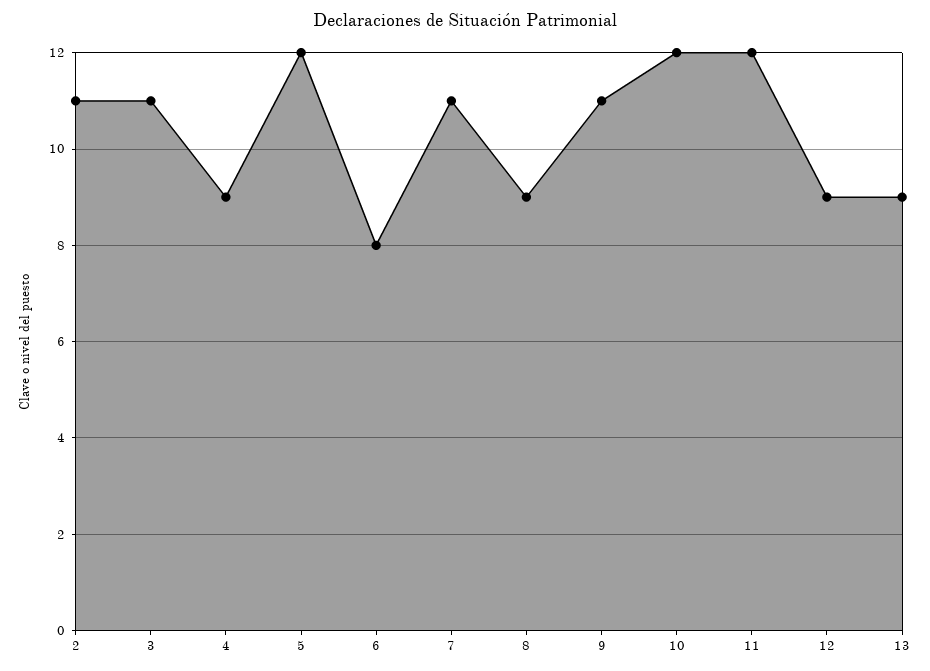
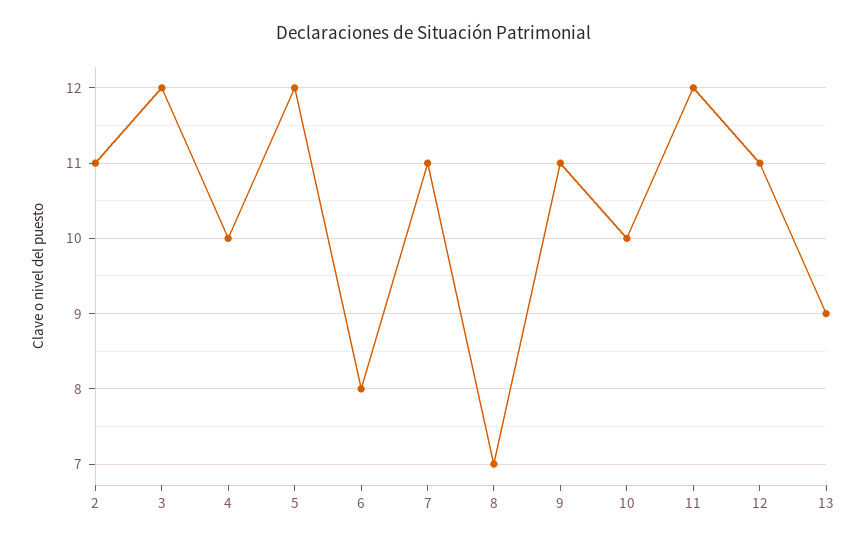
3: 11 -> 12
4: 9 -> 10
8: 9 -> 7
10: 12 -> 10
12: 9 -> 11

